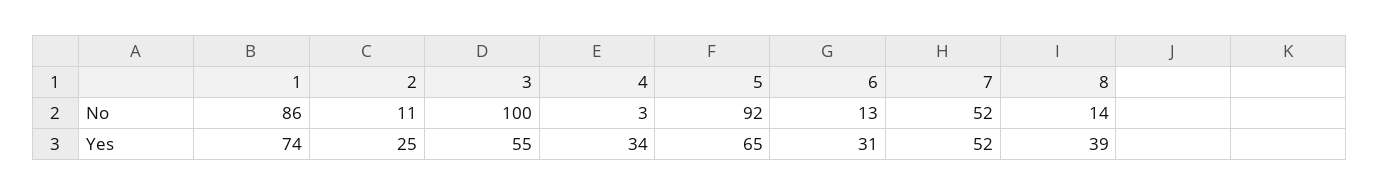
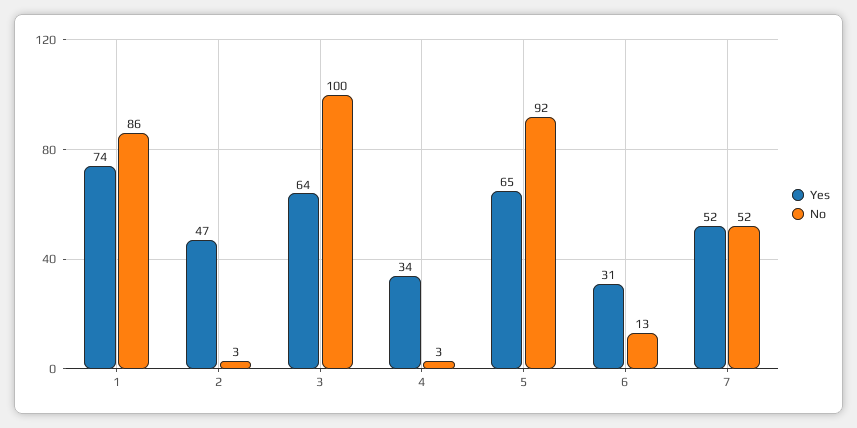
No, 2: 11 -> 3
No, 8: 14 -> none
Yes, 2: 25 -> 47
Yes, 3: 55 -> 64
Yes, 8: 39 -> none

